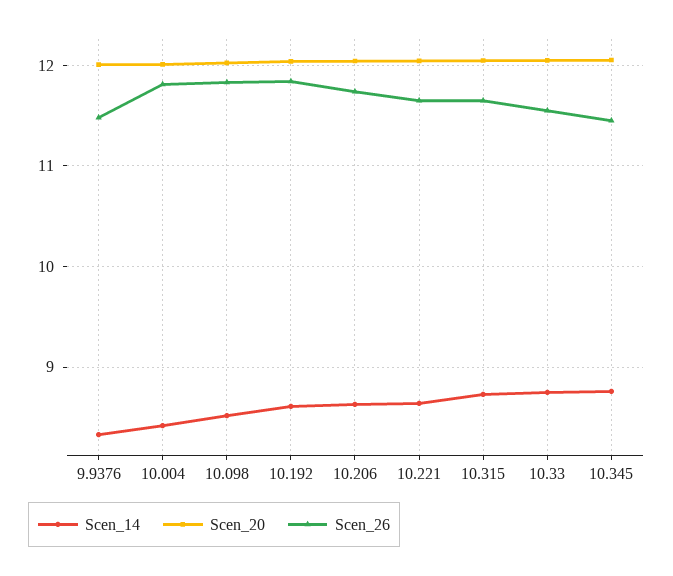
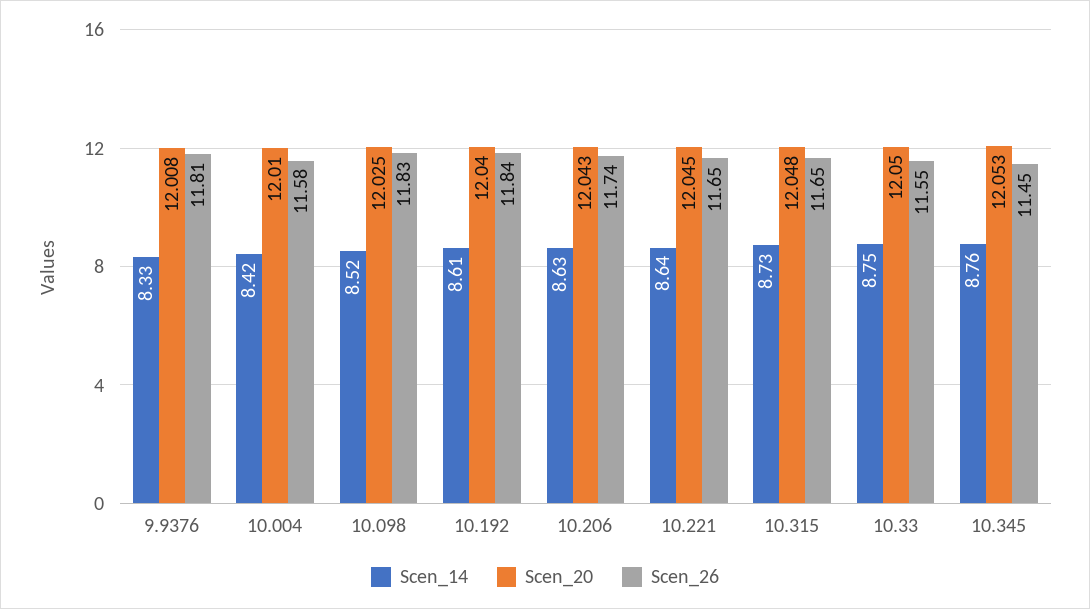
Scen_26, 9.9376: 11.5 -> 11.81
Scen_26, 10.004: 11.8 -> 11.58

